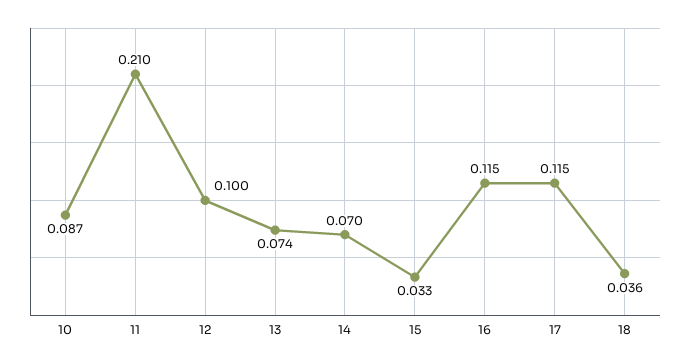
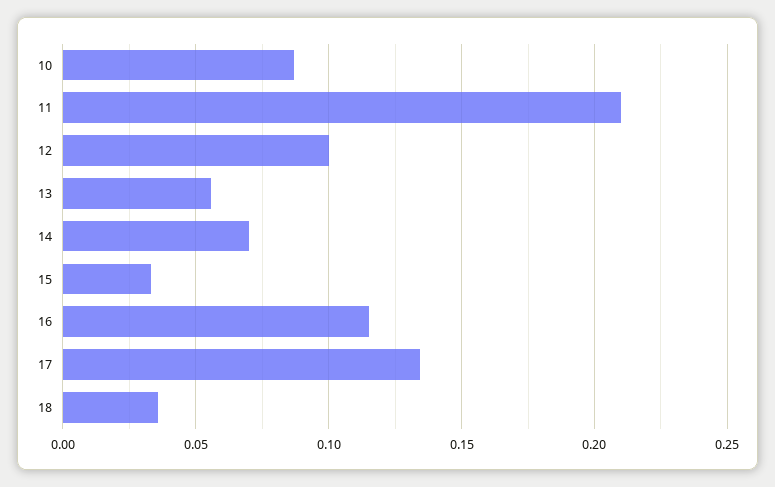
13: 0.074 -> 0.055
17: 0.115 -> 0.135

